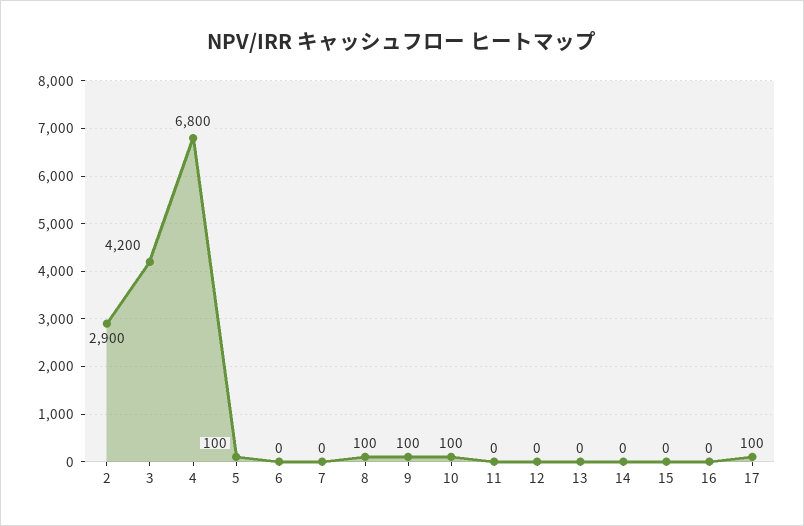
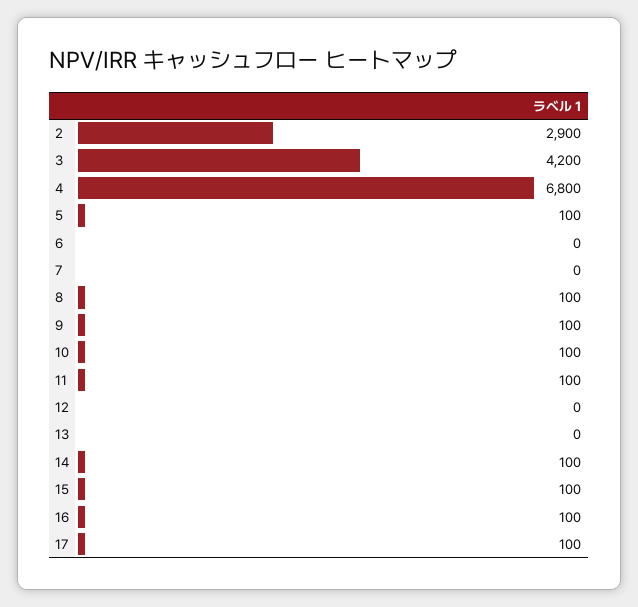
11: 0 -> 100
14: 0 -> 100
15: 0 -> 100
16: 0 -> 100

